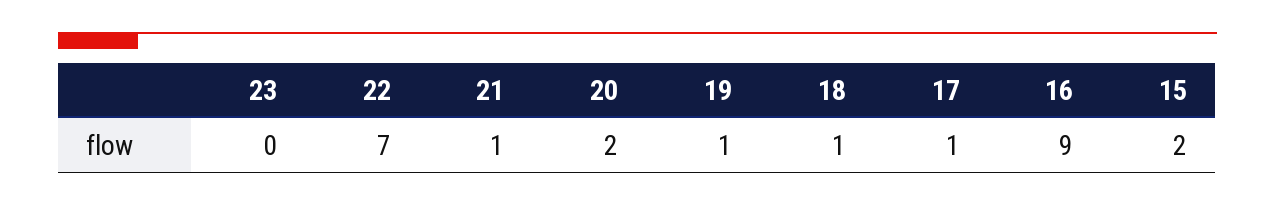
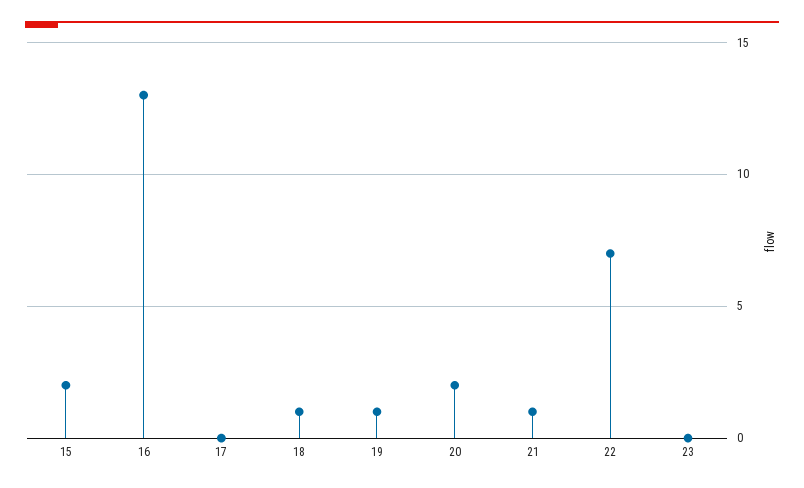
17: 1 -> 0
16: 9 -> 13

